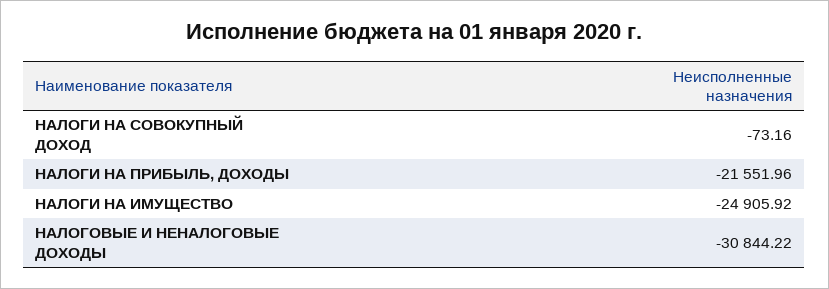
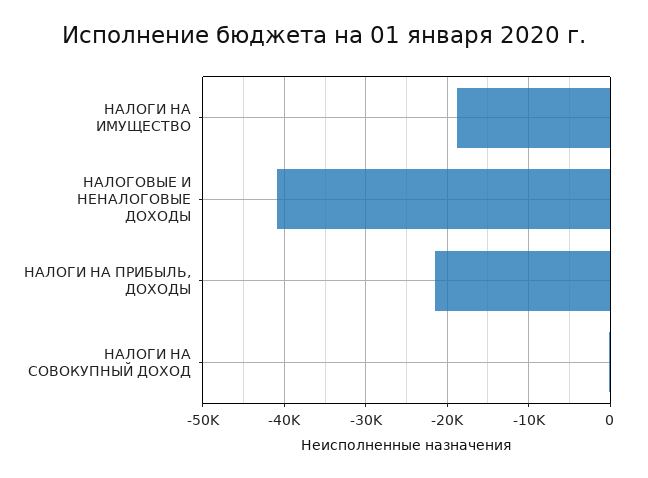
НАЛОГИ НА ИМУЩЕСТВО: -24905.92 -> -19000
НАЛОГОВЫЕ И НЕНАЛОГОВЫЕ ДОХОДЫ: -30844.22 -> -41000

